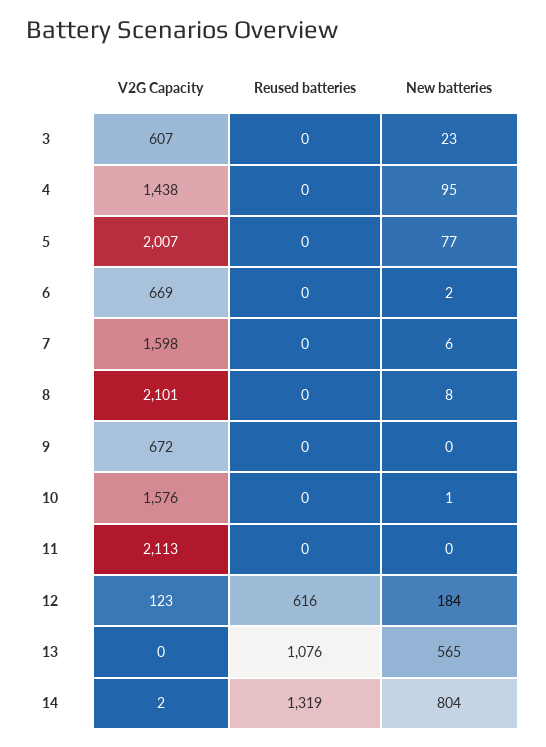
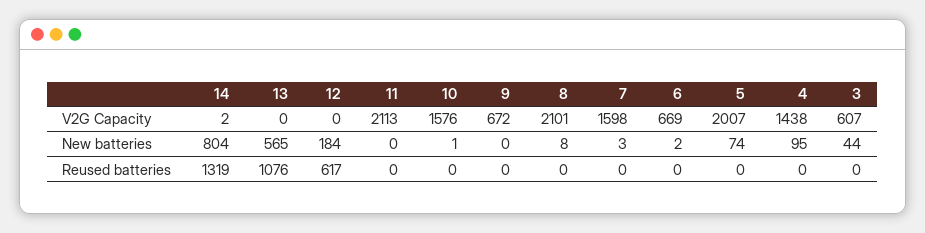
New batteries, 3: 23 -> 44
New batteries, 5: 77 -> 74
New batteries, 7: 6 -> 3
V2G Capacity, 12: 123 -> 0
Reused batteries, 12: 616 -> 617

